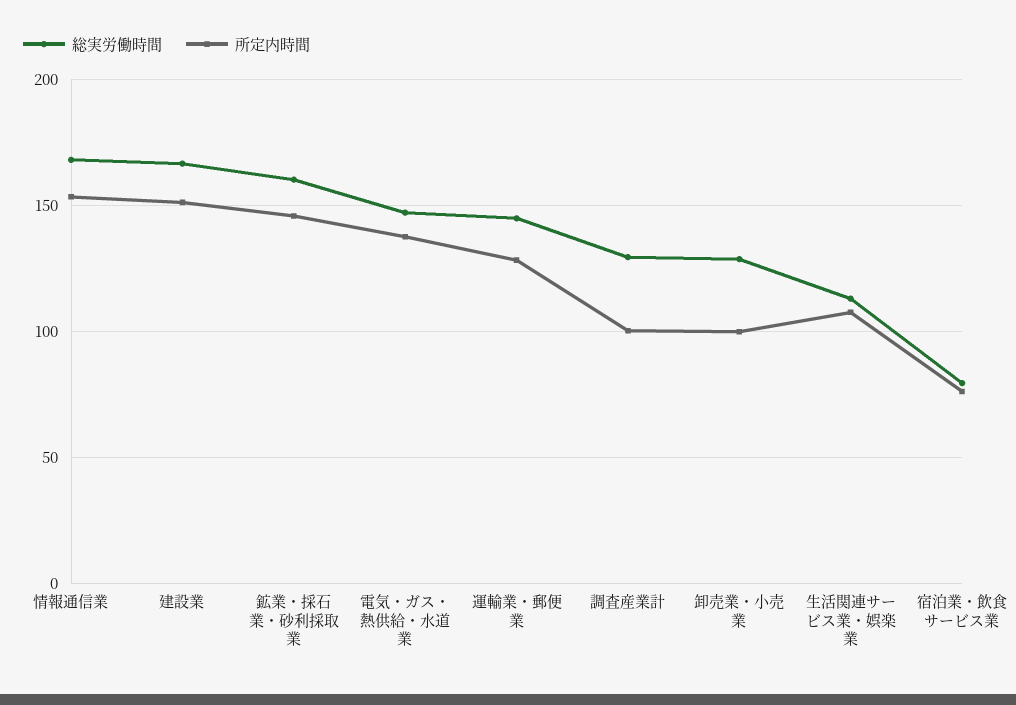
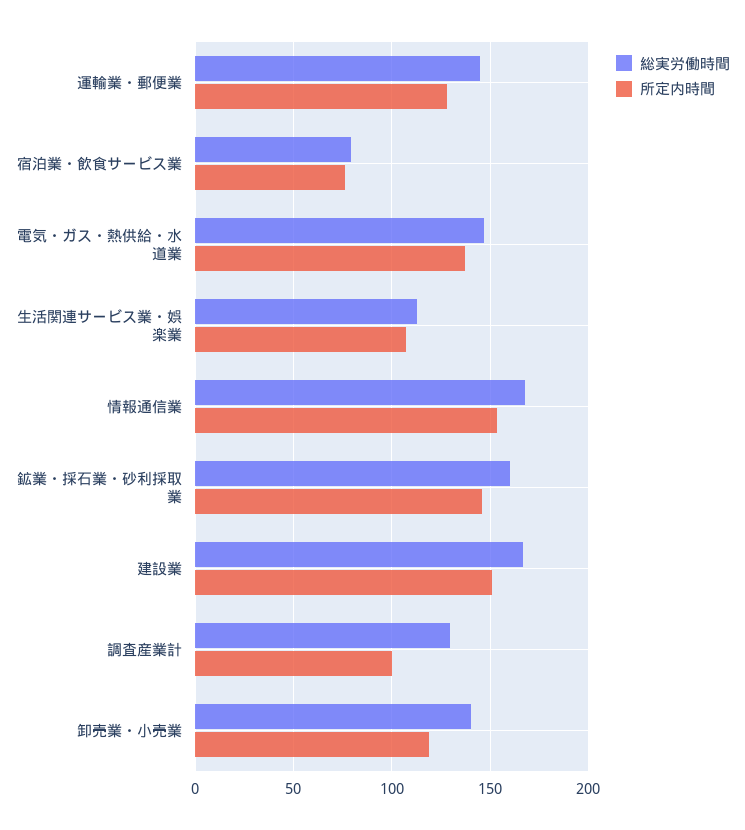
総実労働時間, 卸売業・小売業: 130 -> 140
所定内時間, 卸売業・小売業: 100 -> 120

